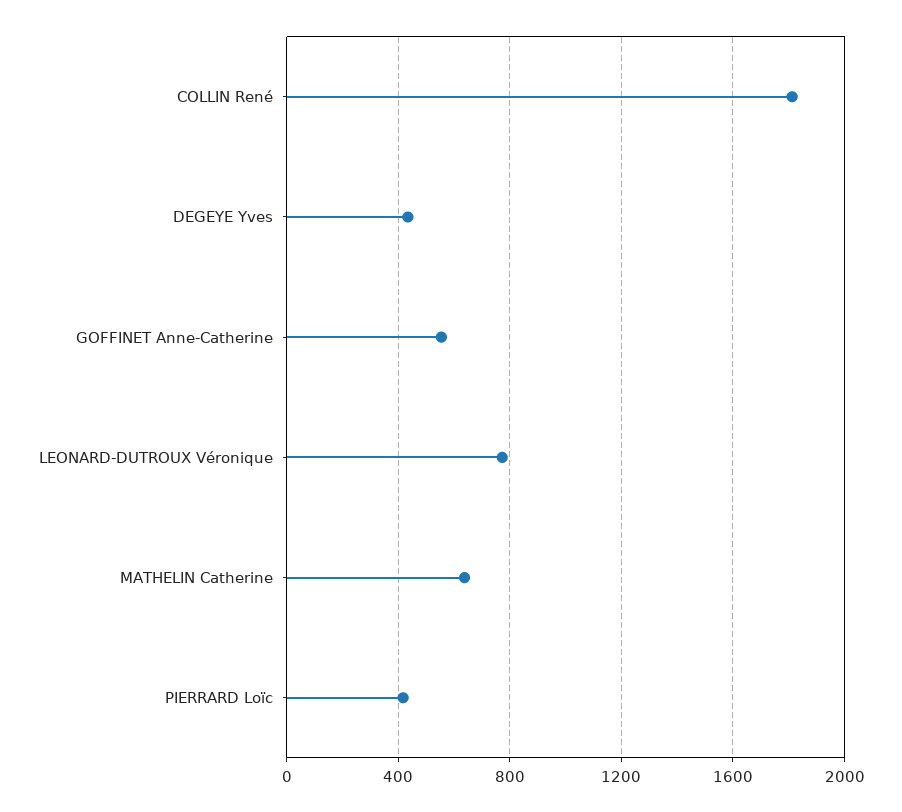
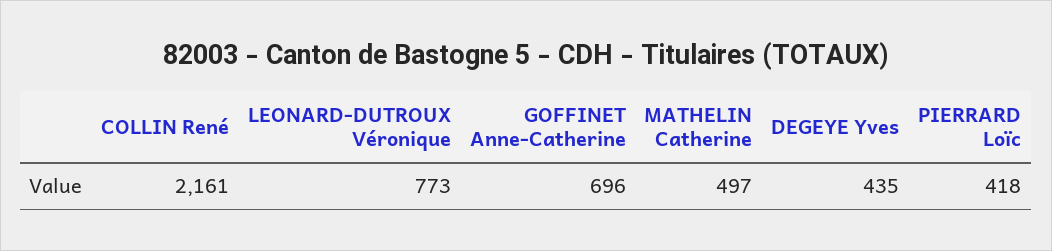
COLLIN René: 1800 -> 2161
GOFFINET Anne-Catherine: 550 -> 696
MATHELIN Catherine: 650 -> 497

